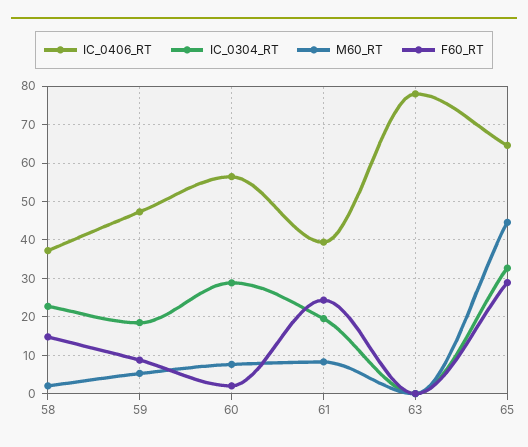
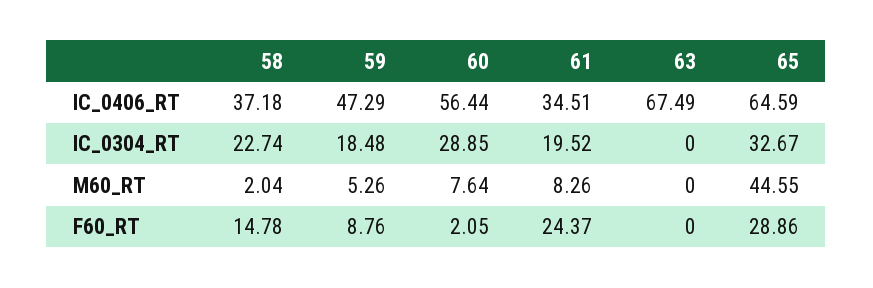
IC_0406_RT, 61: 40 -> 34.51
IC_0406_RT, 63: 78 -> 67.49

